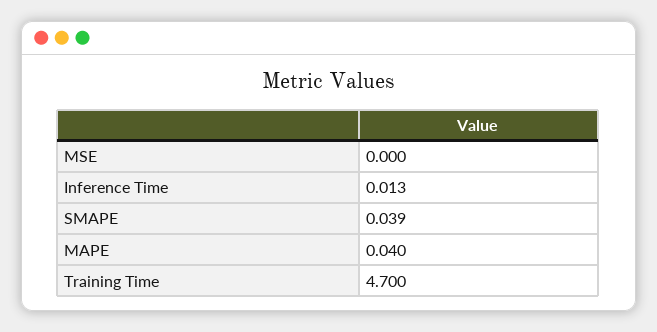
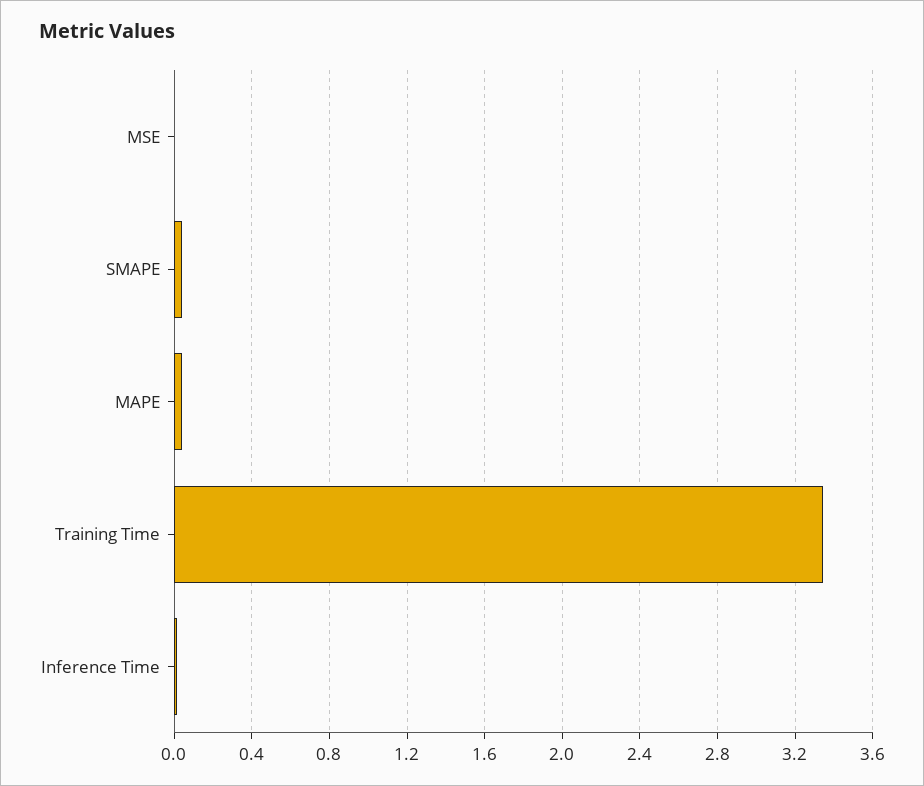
Training Time: 4.7 -> 3.35

